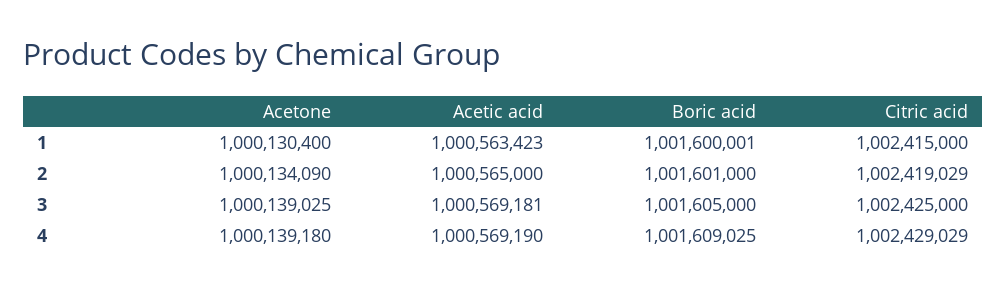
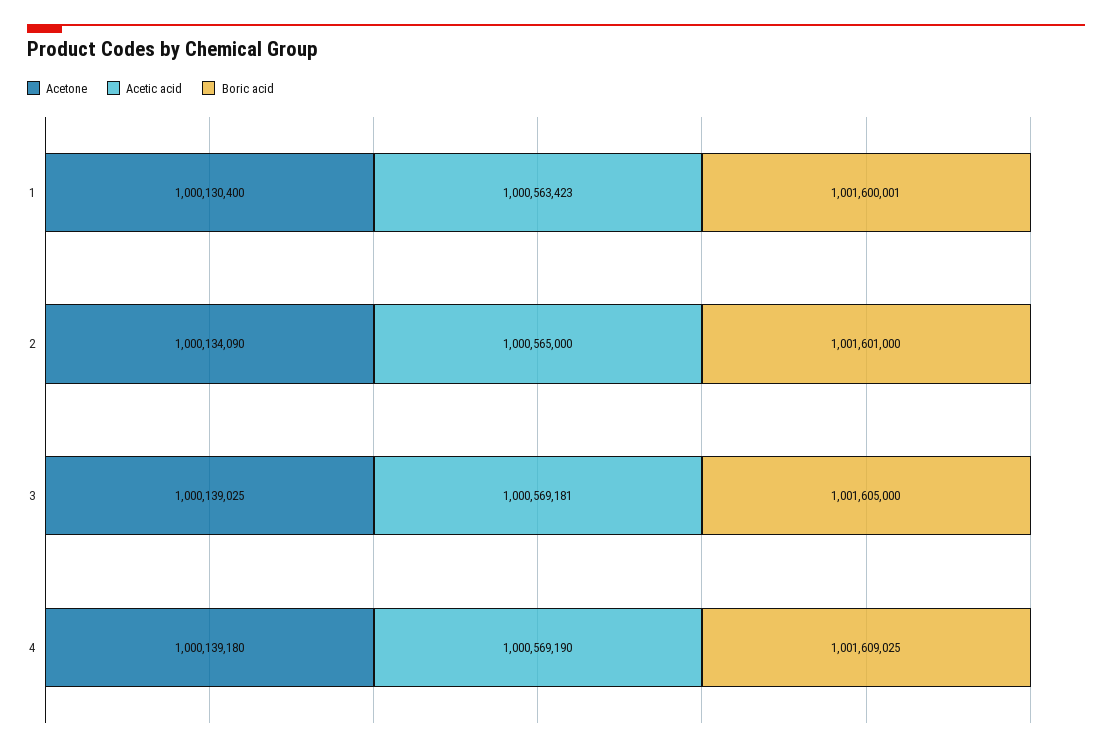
Citric acid, 1: 1002415000 -> none
Citric acid, 2: 1002419029 -> none
Citric acid, 3: 1002425000 -> none
Citric acid, 4: 1002429029 -> none

